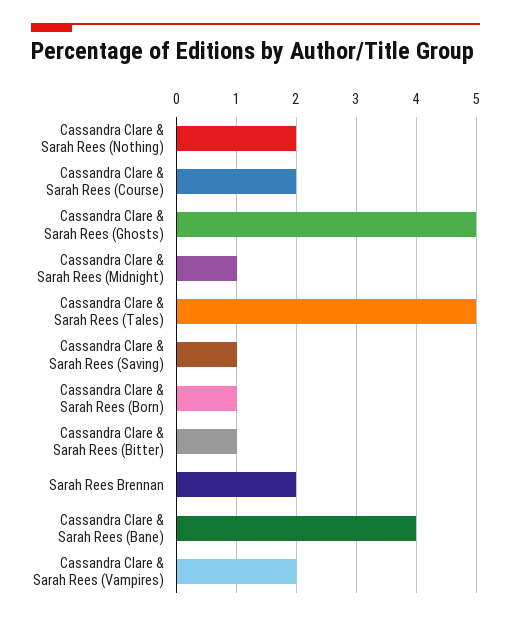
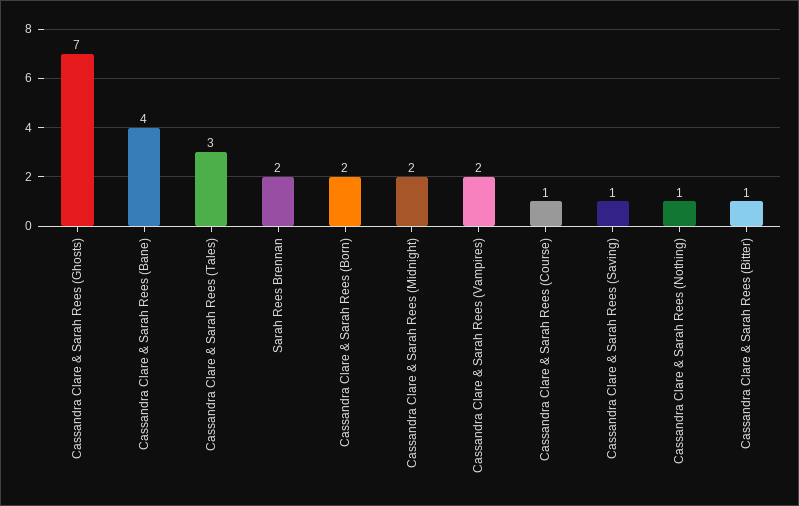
Cassandra Clare & Sarah Rees (Nothing): 2 -> 1
Cassandra Clare & Sarah Rees (Course): 2 -> 1
Cassandra Clare & Sarah Rees (Ghosts): 5 -> 7
Cassandra Clare & Sarah Rees (Midnight): 1 -> 2
Cassandra Clare & Sarah Rees (Tales): 5 -> 3
Cassandra Clare & Sarah Rees (Born): 1 -> 2

